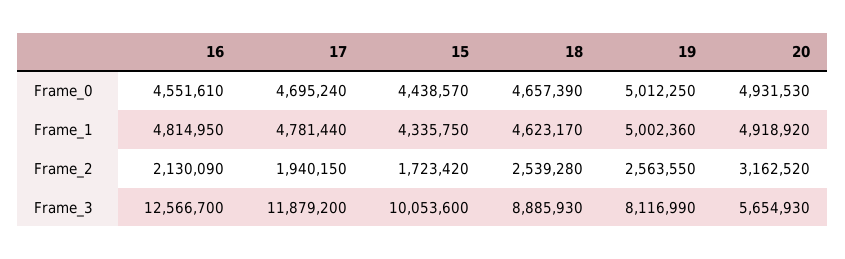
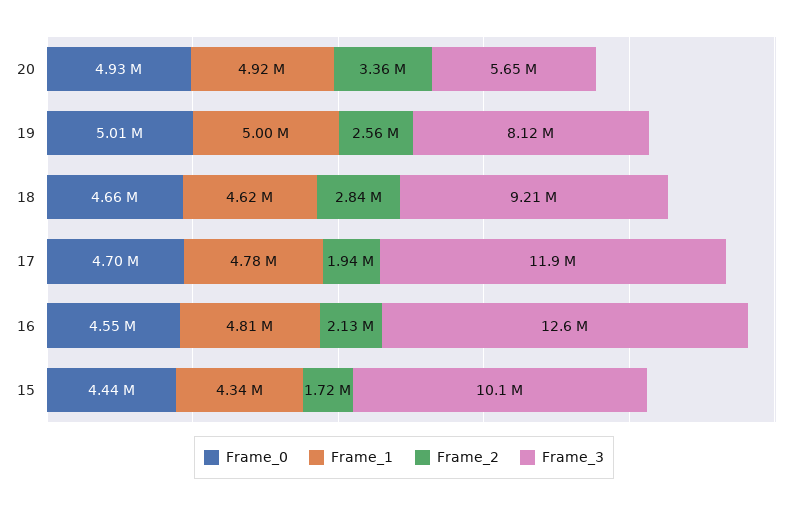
Frame_2, 18: 2539280 -> 2840000
Frame_2, 20: 3162520 -> 3360000
Frame_3, 18: 8885930 -> 9210000

